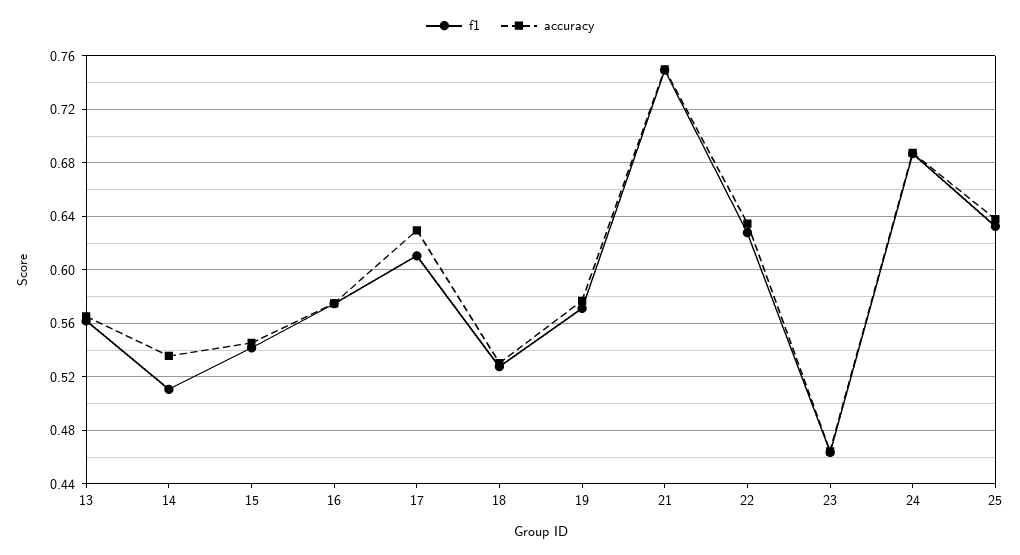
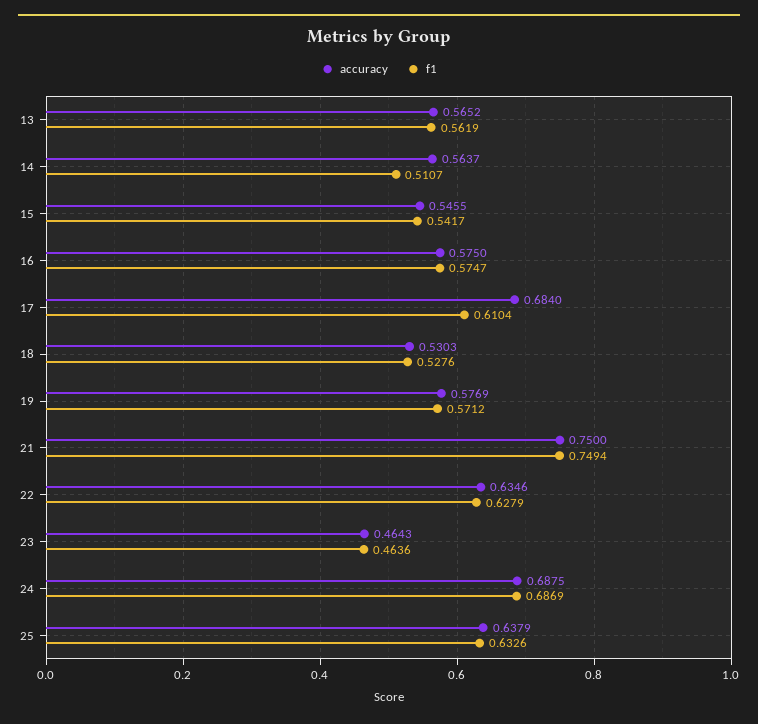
accuracy, 14: 0.535 -> 0.5637
accuracy, 17: 0.63 -> 0.684

